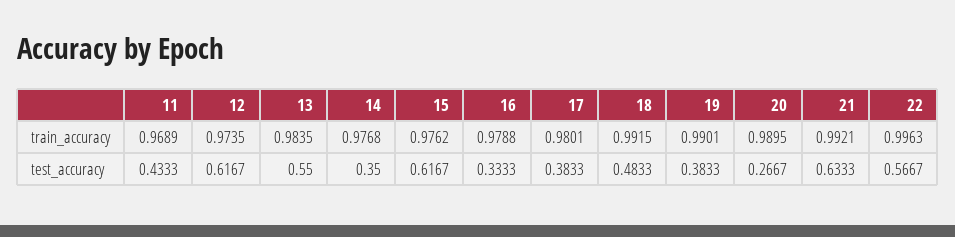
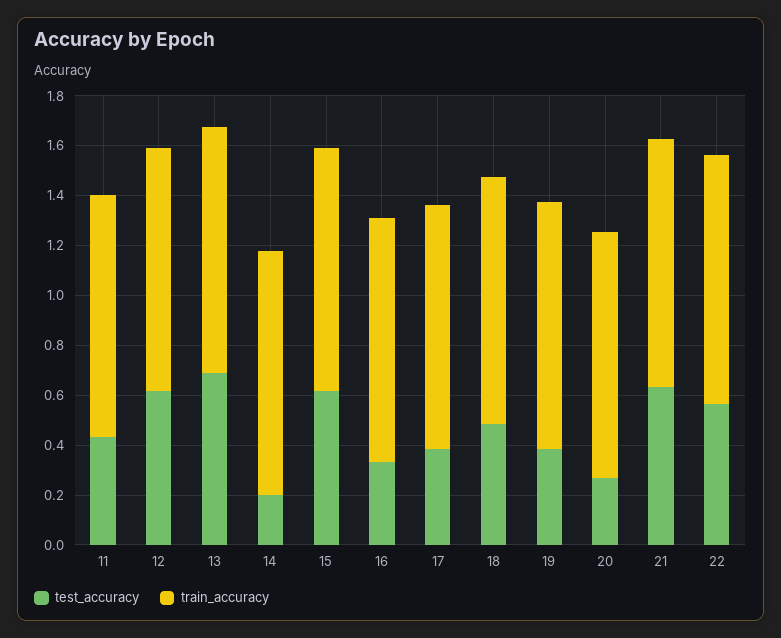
test_accuracy, 13: 0.55 -> 0.7
test_accuracy, 14: 0.35 -> 0.2

